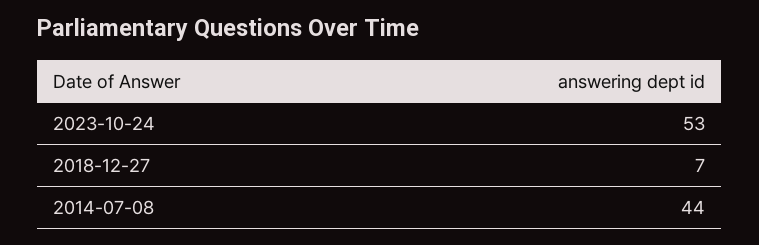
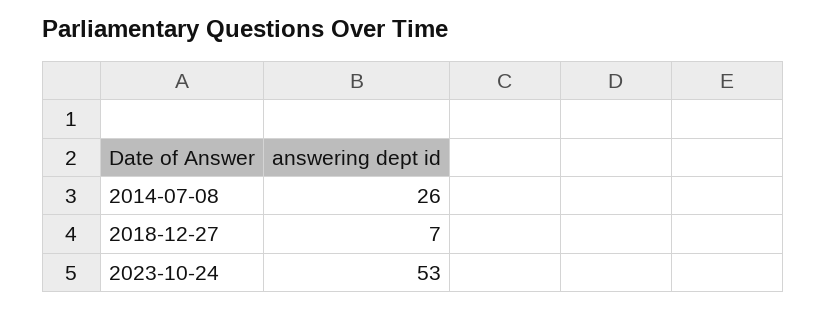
2014-07-08: 44 -> 26

